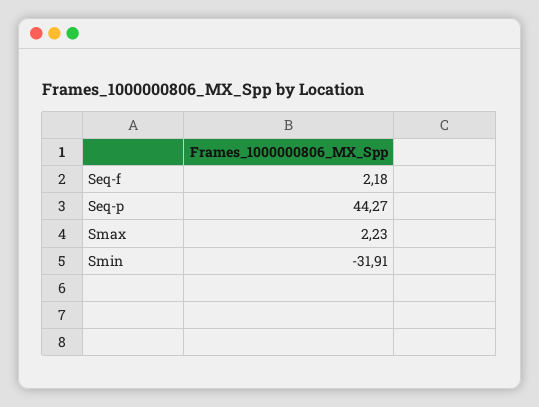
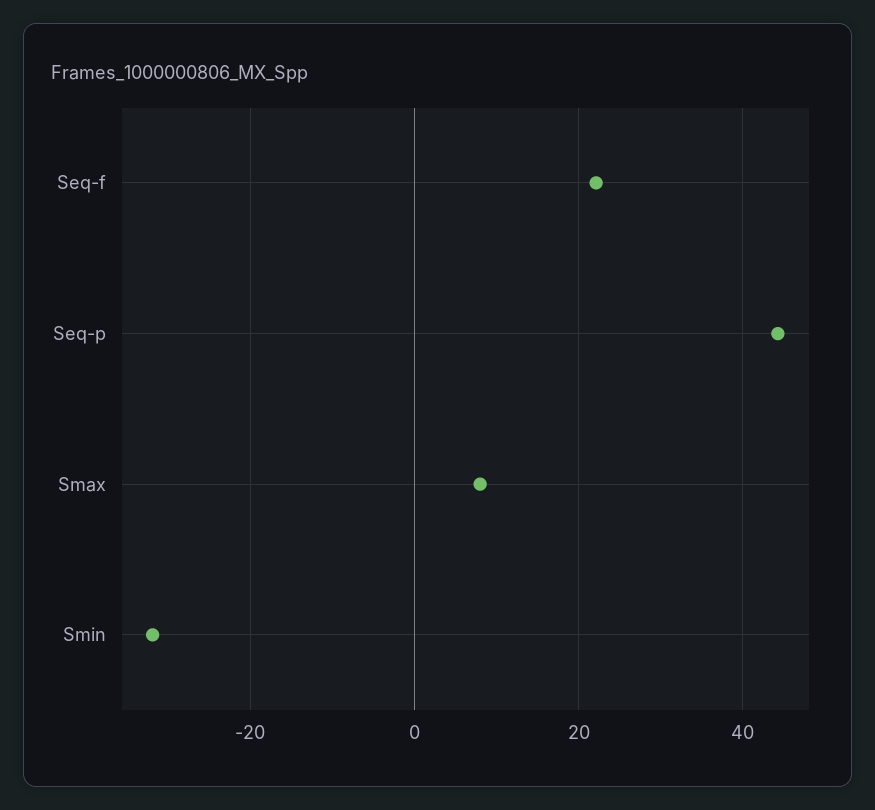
Seq-f: 2.18 -> 22
Smax: 2.23 -> 8

